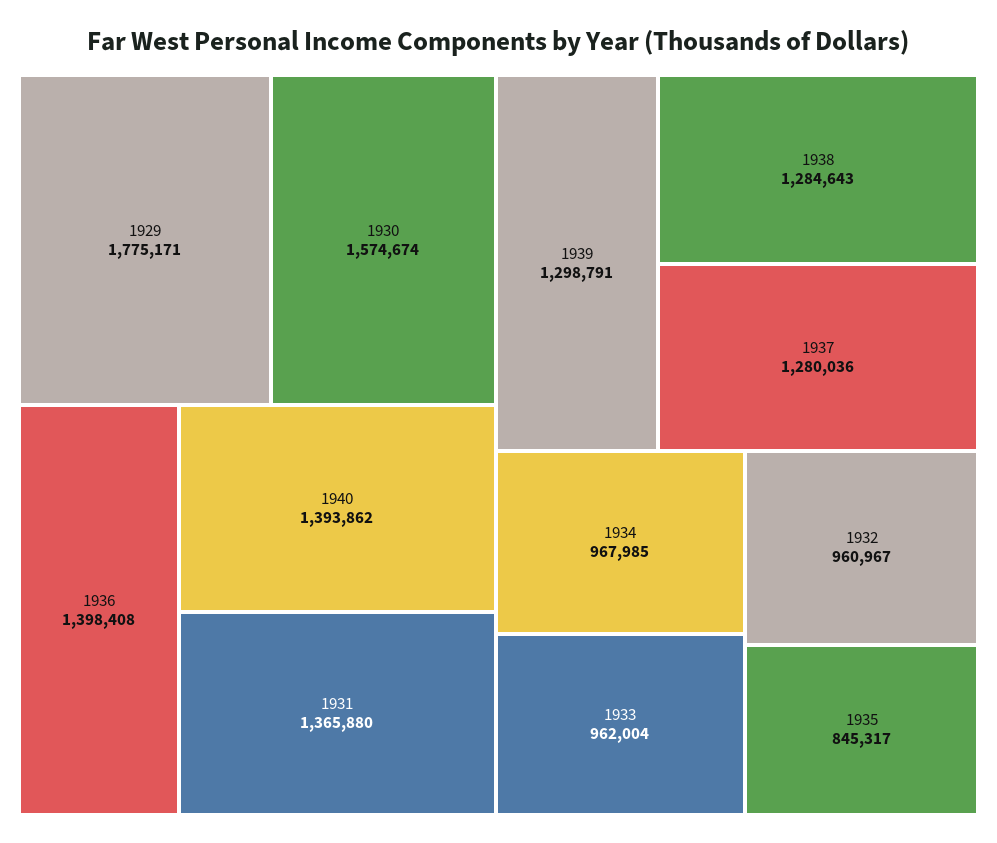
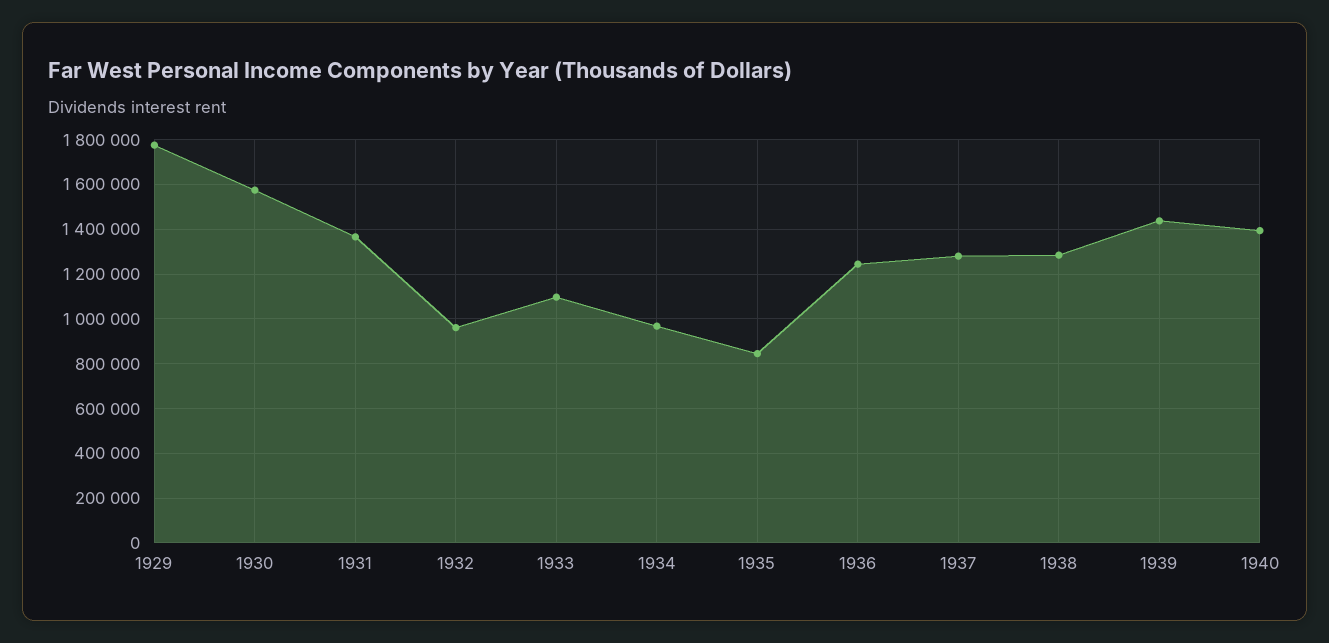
1936: 1398408 -> 1250000
1939: 1298791 -> 1450000
1933: 962004 -> 1100000

